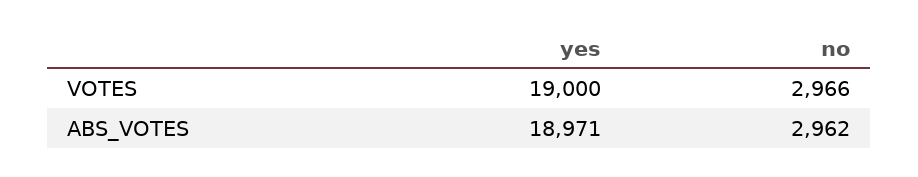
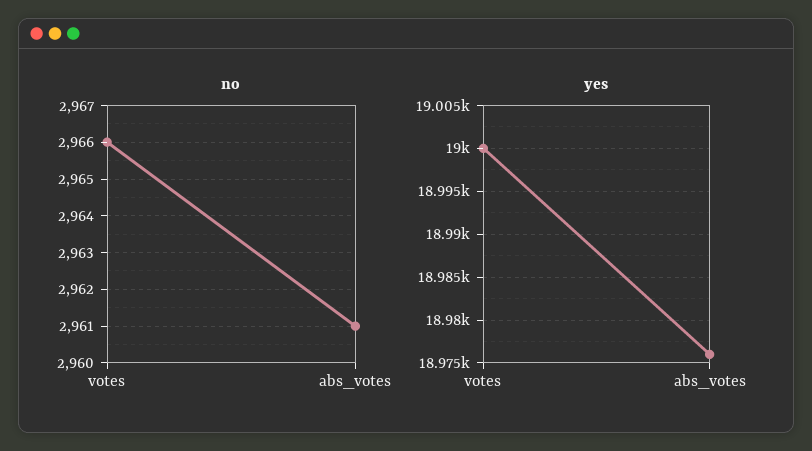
yes, ABS_VOTES: 18971 -> 18976
no, ABS_VOTES: 2962 -> 2961

